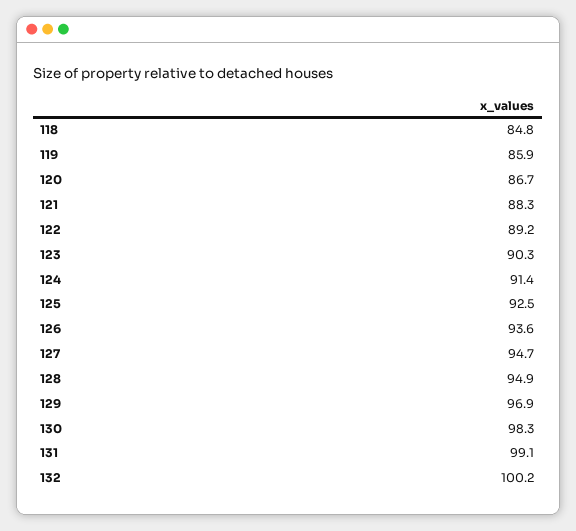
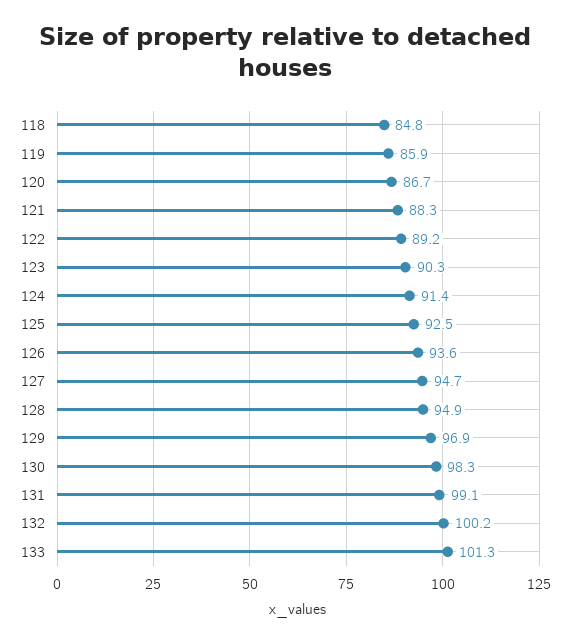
133: none -> 101.3

